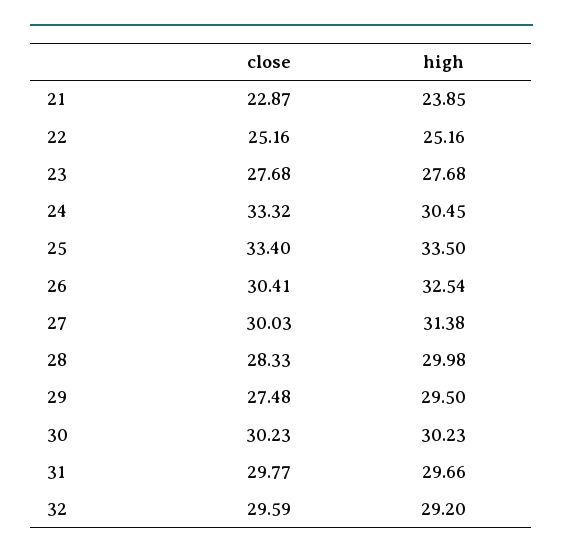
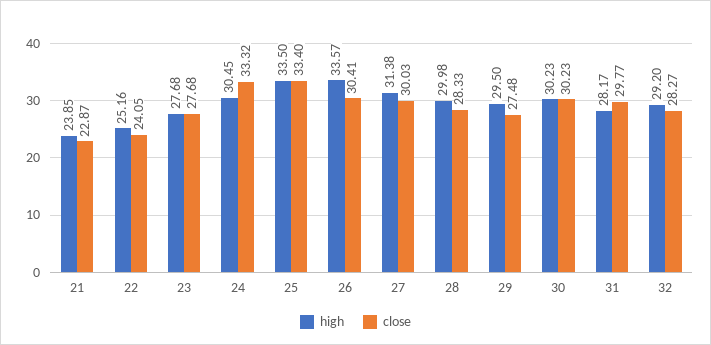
close, 22: 25.16 -> 24.05
high, 26: 32.54 -> 33.57
high, 31: 29.66 -> 28.17
close, 32: 29.59 -> 28.27

